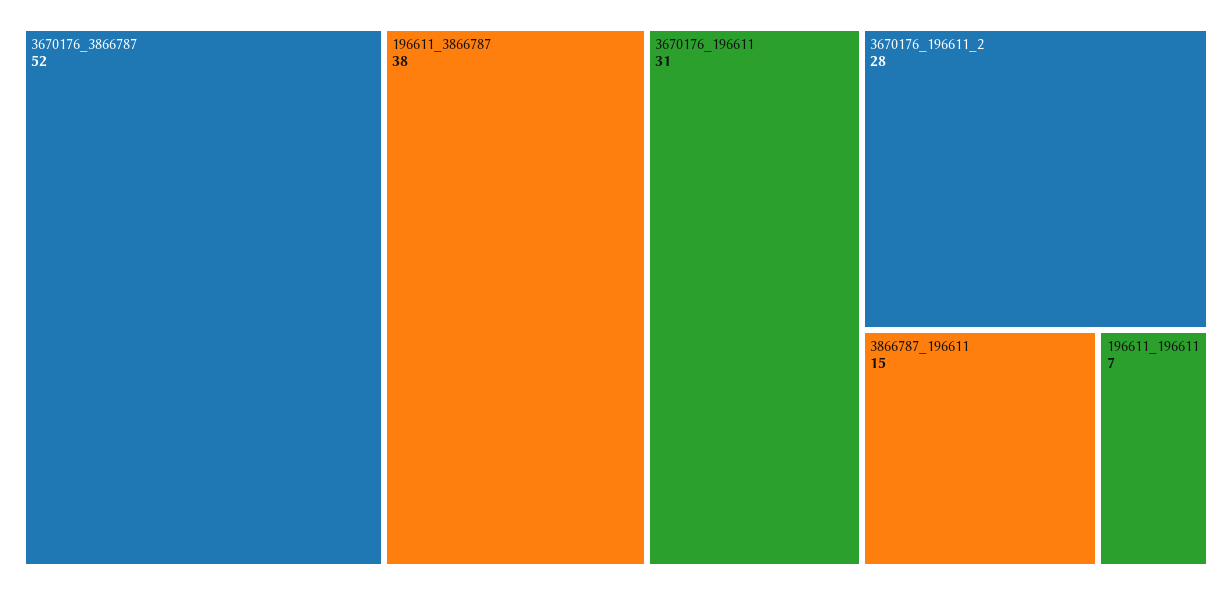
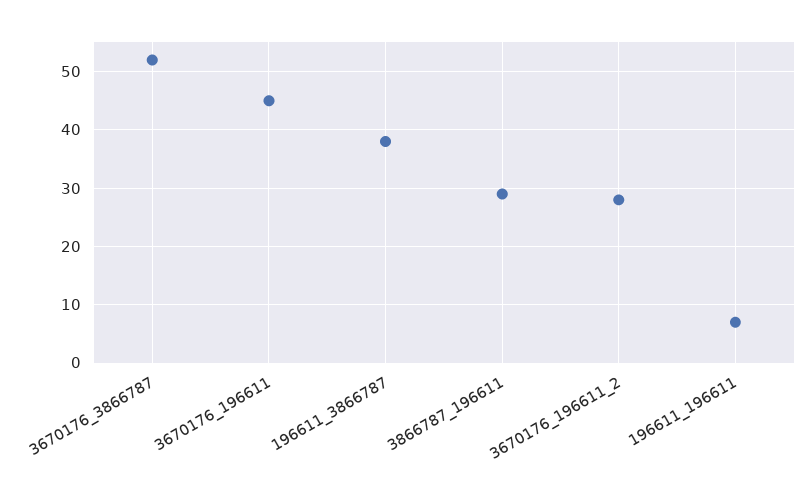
3670176_196611: 31 -> 45
3866787_196611: 15 -> 30

